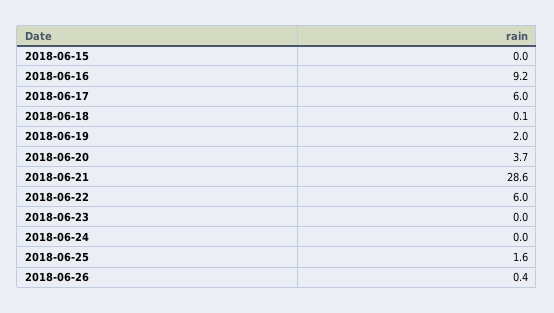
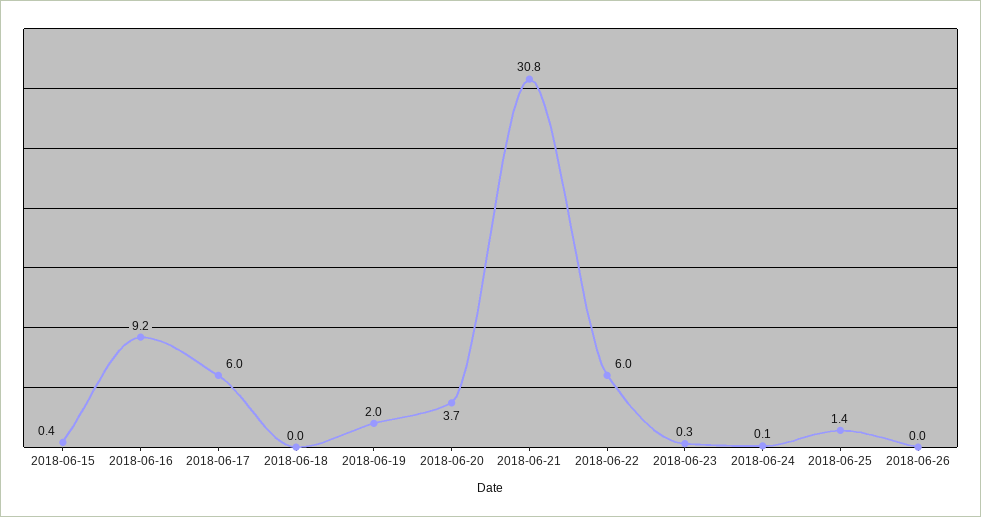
2018-06-15: 0 -> 0.4
2018-06-18: 0.1 -> 0
2018-06-21: 28.6 -> 30.8
2018-06-23: 0 -> 0.3
2018-06-24: 0 -> 0.1
2018-06-25: 1.6 -> 1.4
2018-06-26: 0.4 -> 0

